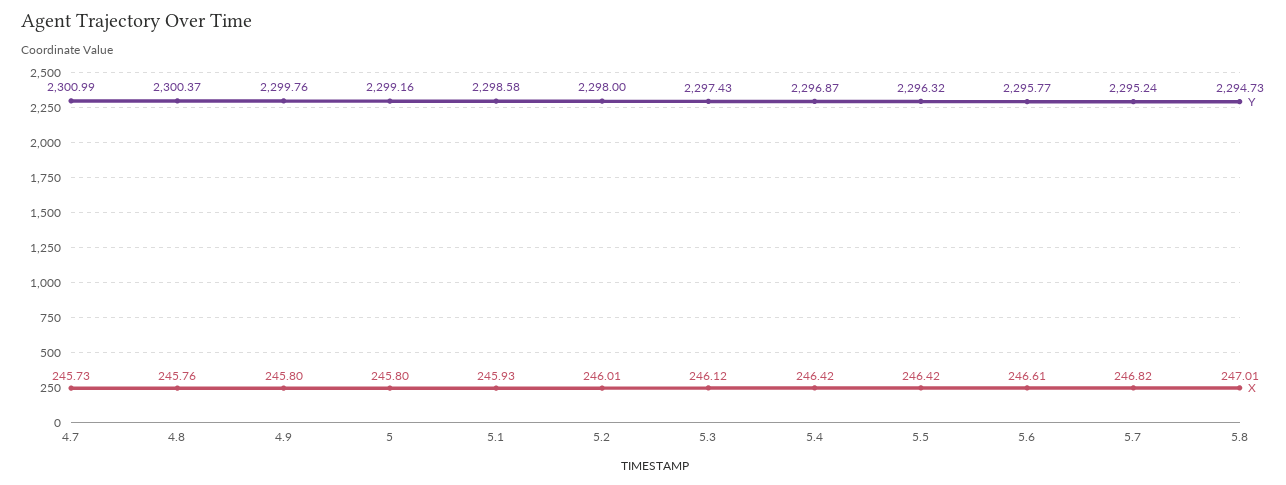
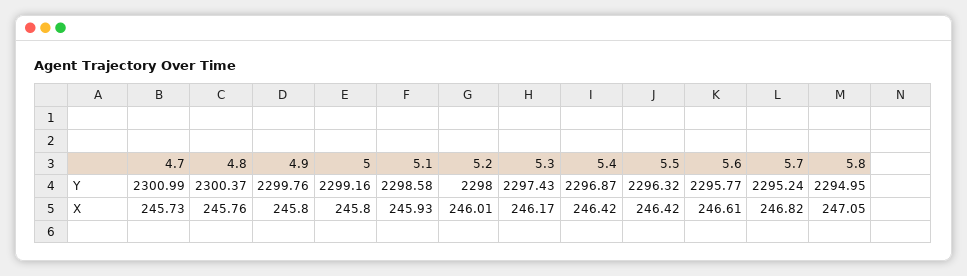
X, 5.3: 246.12 -> 246.17
Y, 5.8: 2294.73 -> 2294.95
X, 5.8: 247.01 -> 247.05

